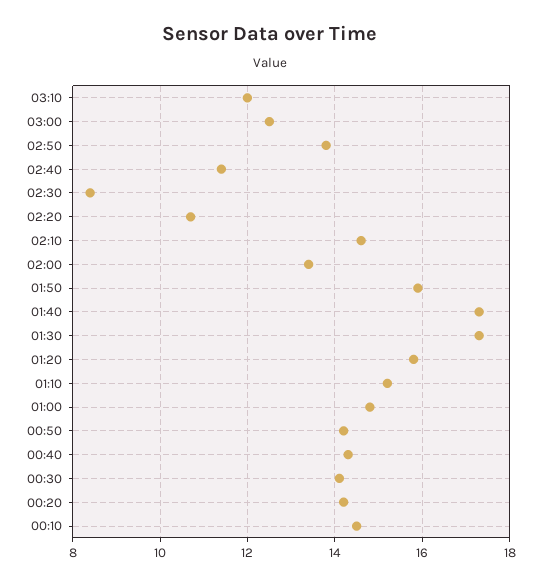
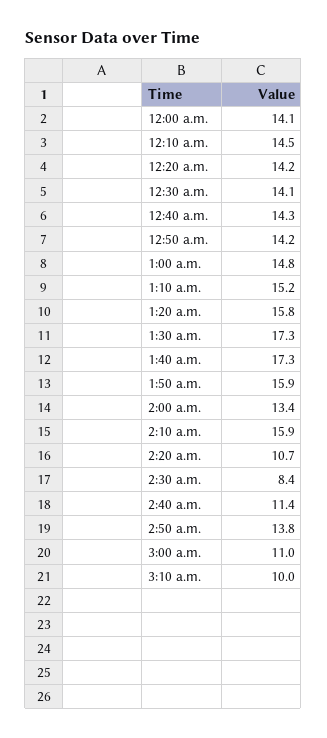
03:10: 12 -> 10
03:00: 12.5 -> 11
02:10: 14.5 -> 15.9
12:00 a.m.: none -> 14.1

